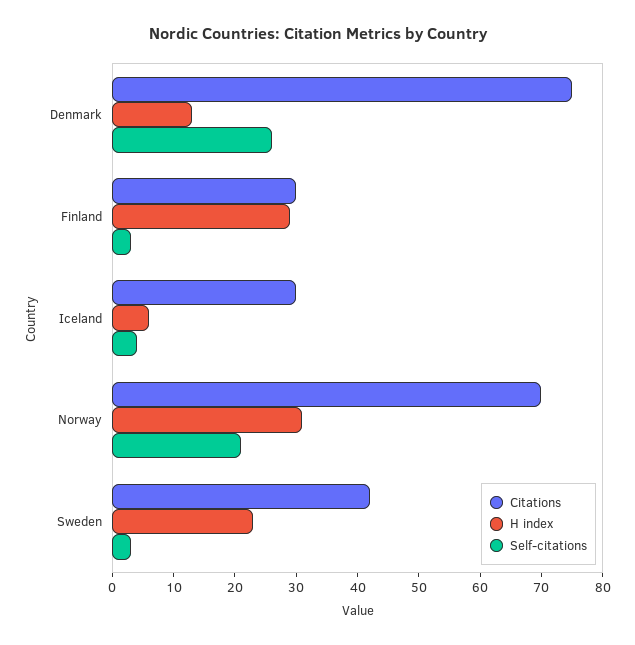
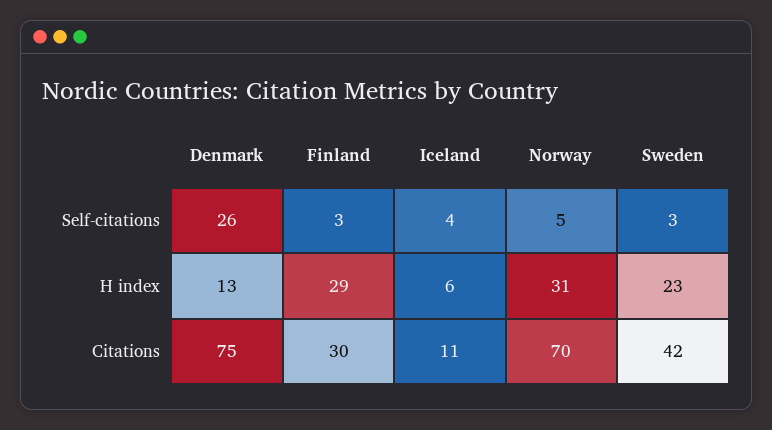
Citations, Iceland: 30 -> 11
Self-citations, Norway: 20 -> 5

